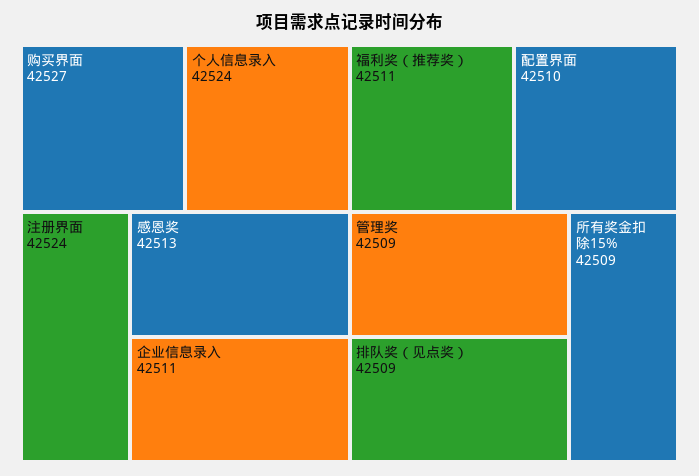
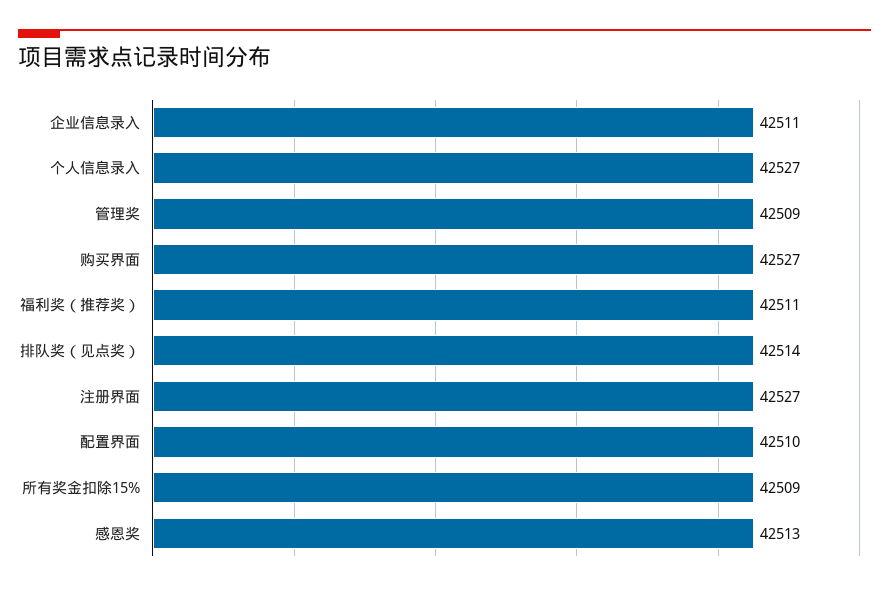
个人信息录入: 42524 -> 42527
注册界面: 42524 -> 42527
排队奖（见点奖）: 42509 -> 42514

